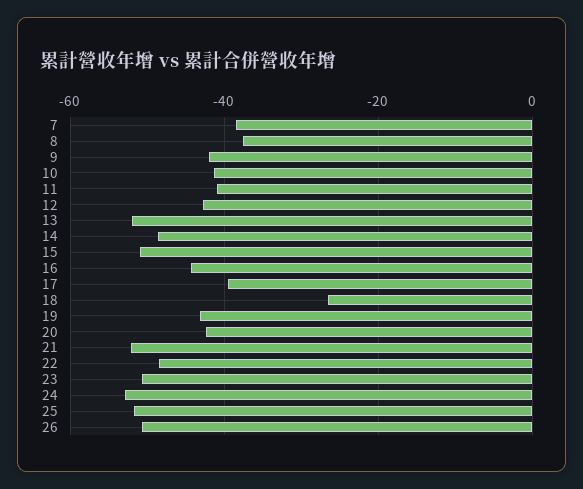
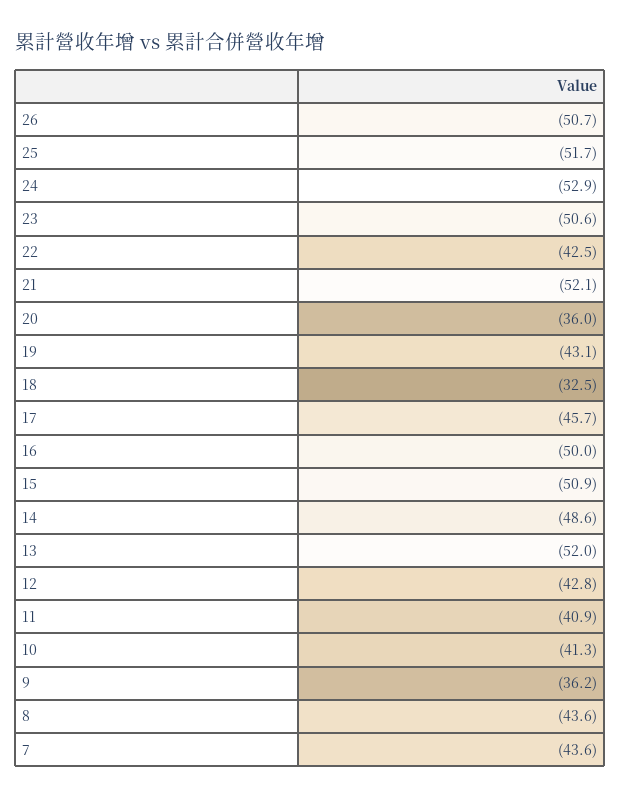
7: -38 -> -43.6
8: -38 -> -43.6
9: -42 -> -36.2
16: -44 -> -50
17: -40 -> -45.7
18: -26 -> -32.5
20: -42 -> -36
22: -48 -> -42.5

